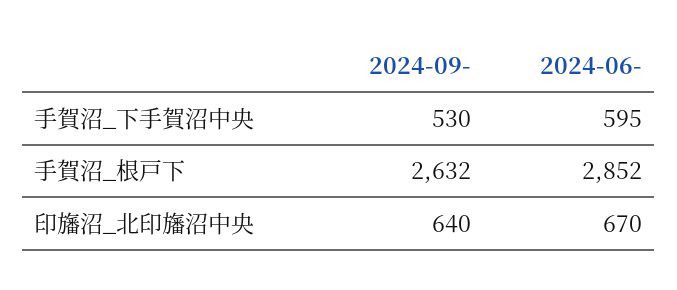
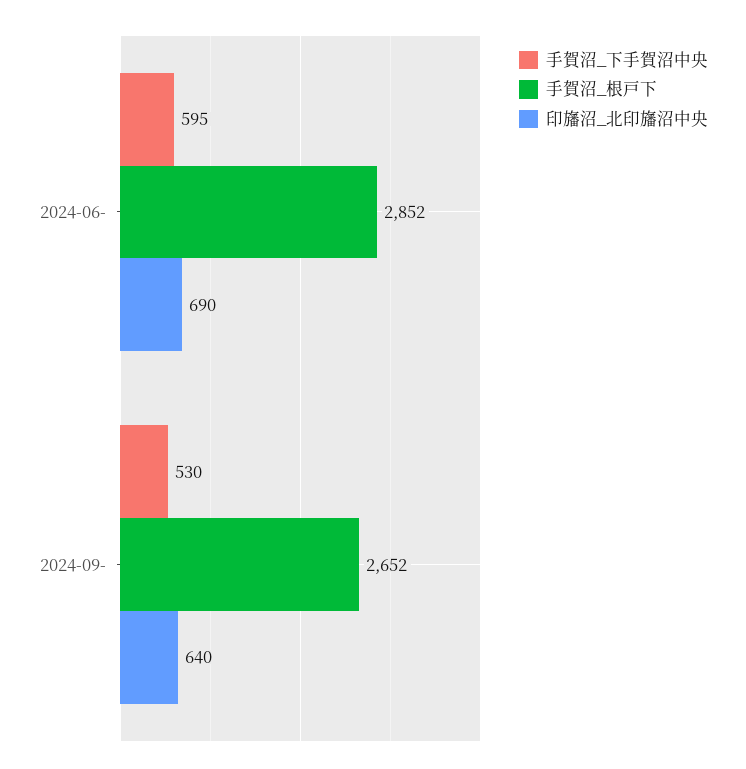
手賀沼_根戸下, 2024-09-: 2632 -> 2652
印旛沼_北印旛沼中央, 2024-06-: 670 -> 690

